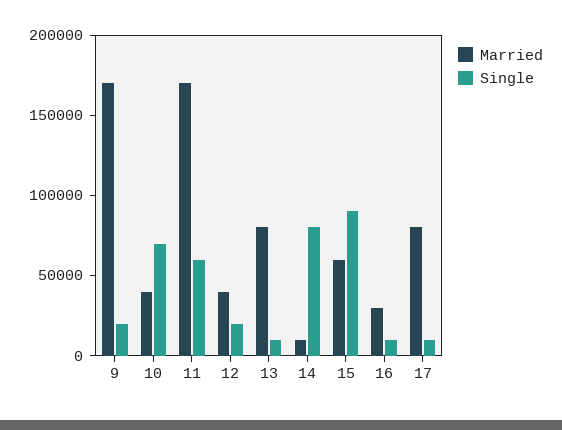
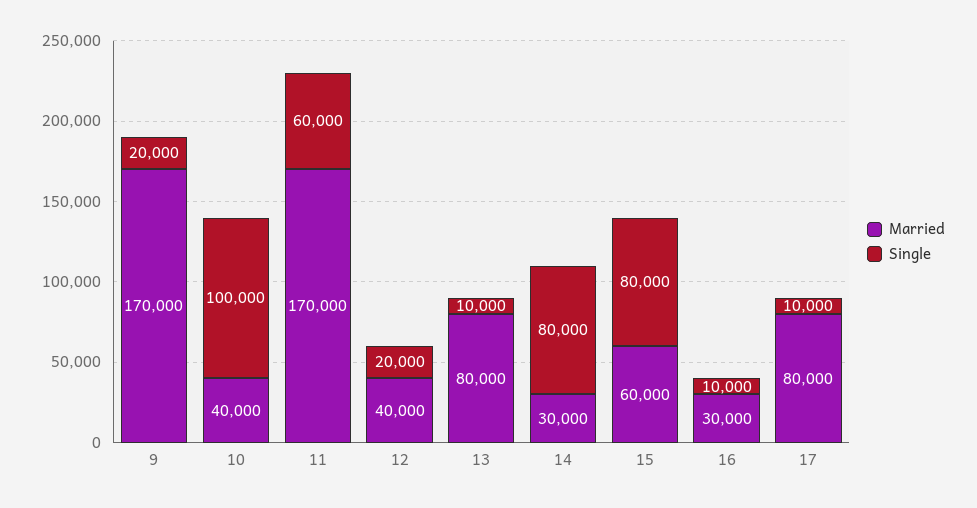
Single, 10: 70000 -> 100000
Married, 14: 10000 -> 30000
Single, 15: 90000 -> 80000

